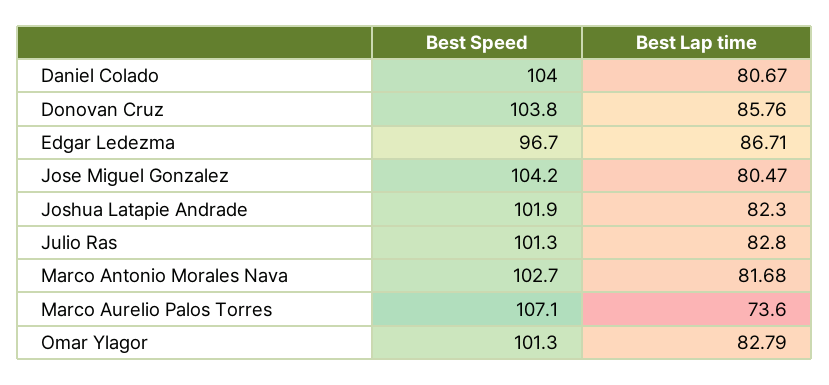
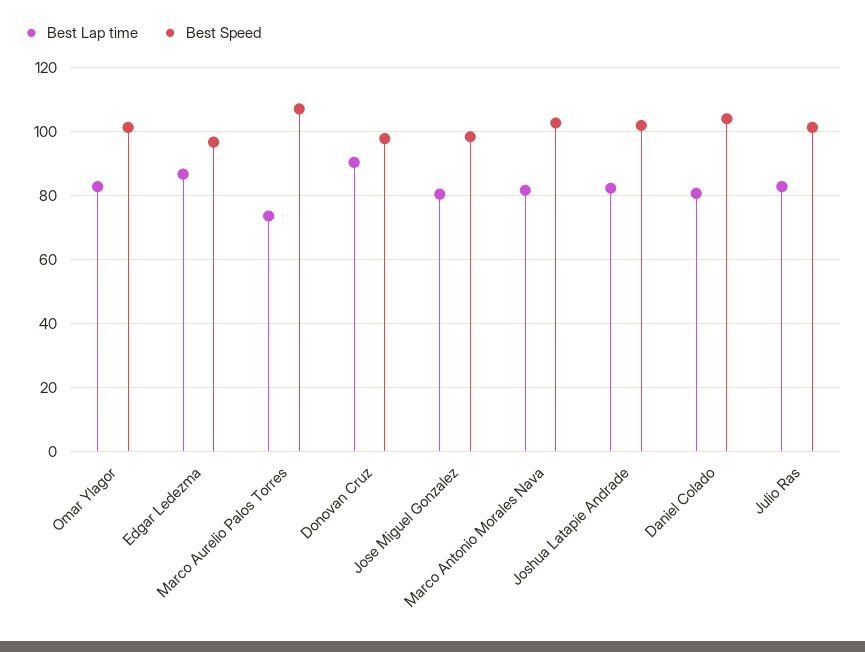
Best Speed, Donovan Cruz: 103.8 -> 98
Best Lap time, Donovan Cruz: 85.76 -> 90
Best Speed, Jose Miguel Gonzalez: 104.2 -> 98

